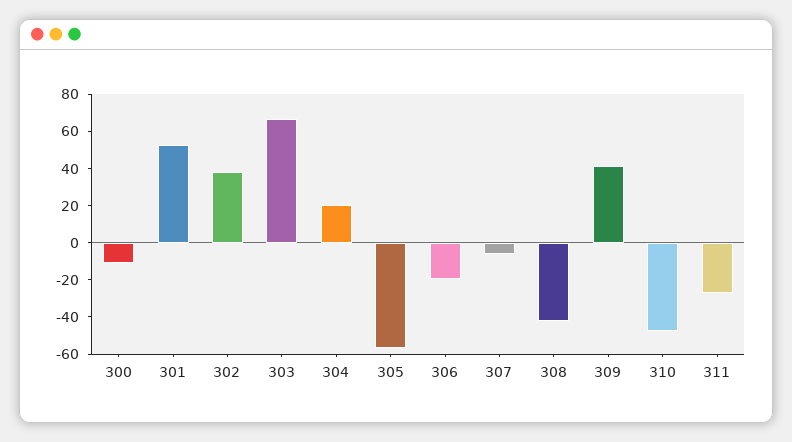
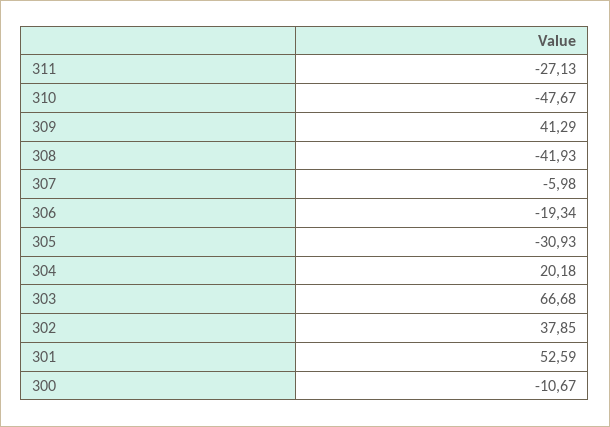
305: -55 -> -30.93

